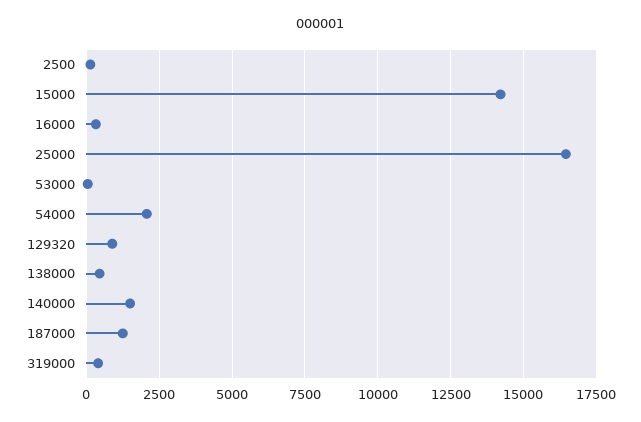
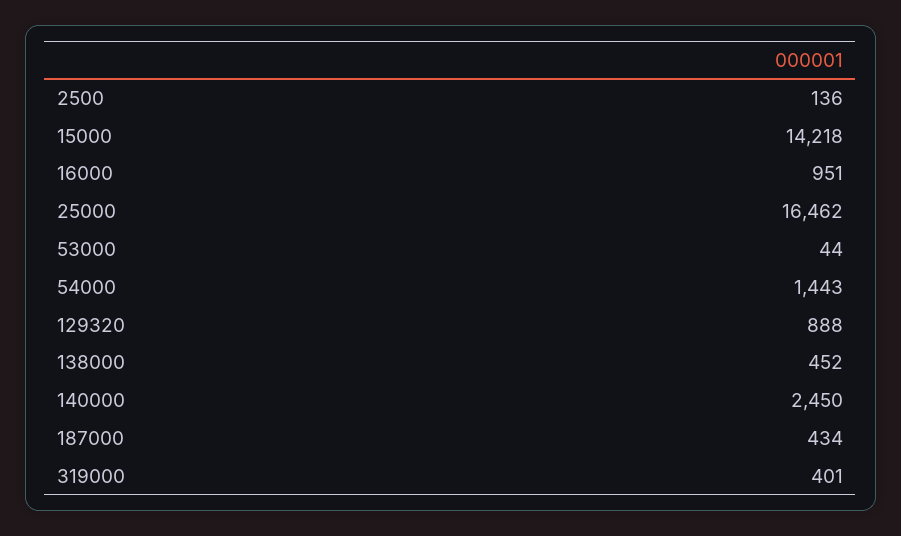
16000: 250 -> 951
54000: 2000 -> 1443
140000: 1500 -> 2450
187000: 1250 -> 434

